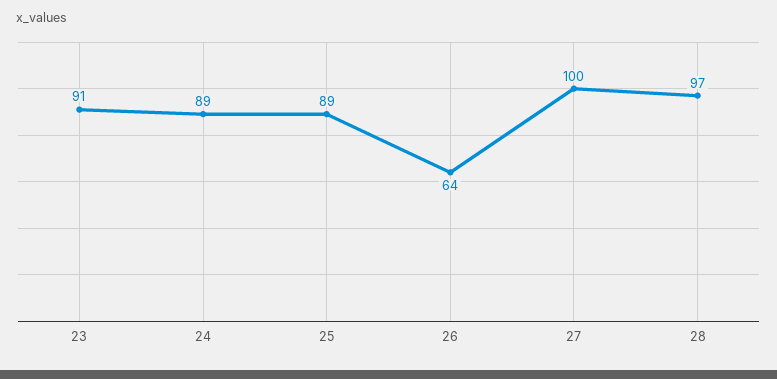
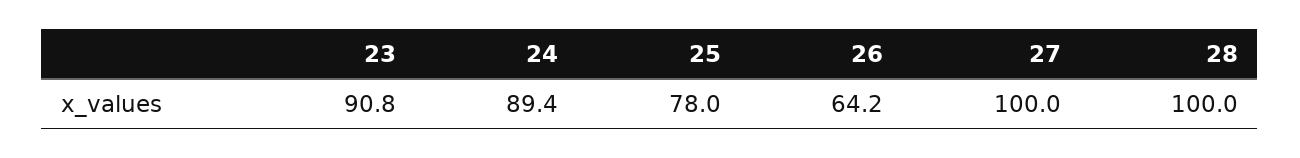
25: 89 -> 78
28: 97 -> 100

